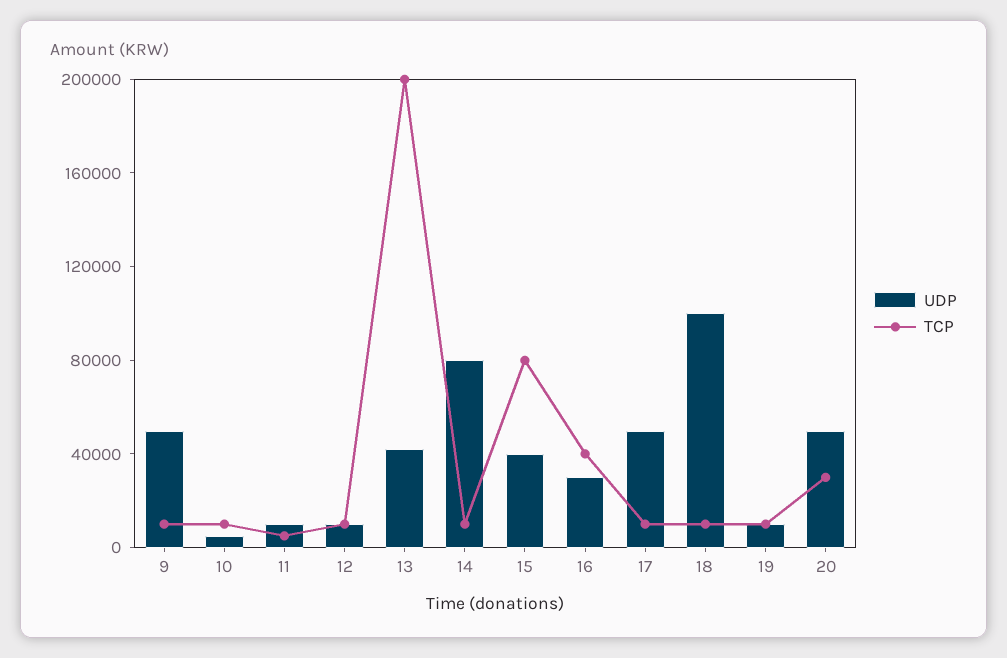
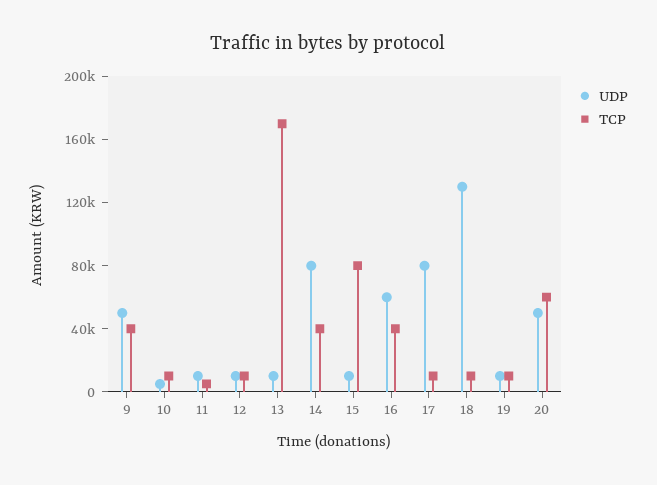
TCP, 9: 10000 -> 40000
UDP, 13: 40000 -> 10000
TCP, 13: 200000 -> 170000
TCP, 14: 10000 -> 40000
UDP, 15: 40000 -> 10000
UDP, 16: 30000 -> 60000
UDP, 17: 50000 -> 80000
UDP, 18: 100000 -> 130000
TCP, 20: 30000 -> 60000

